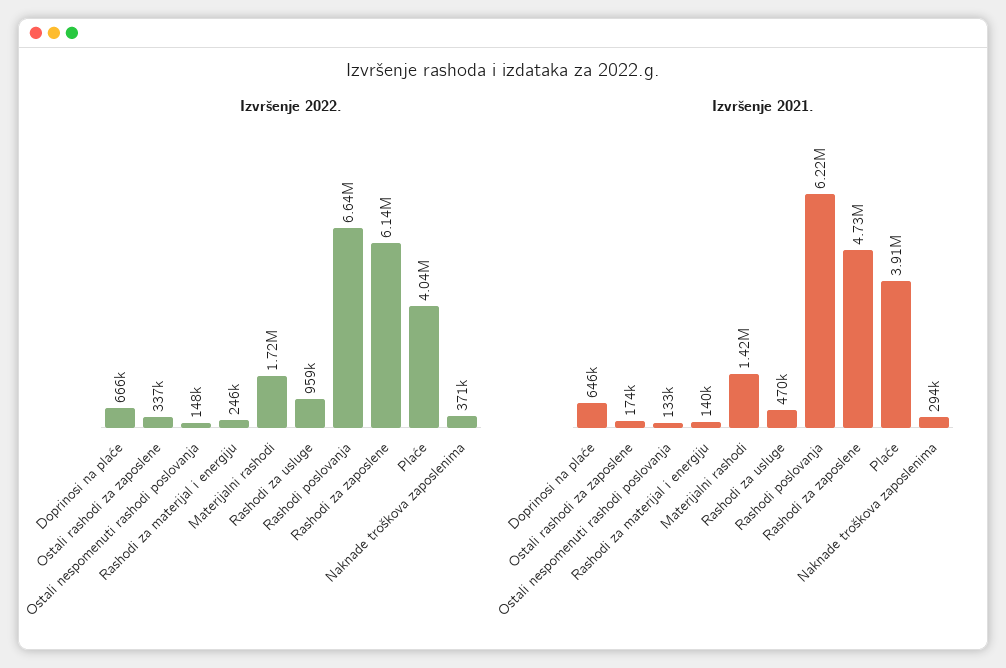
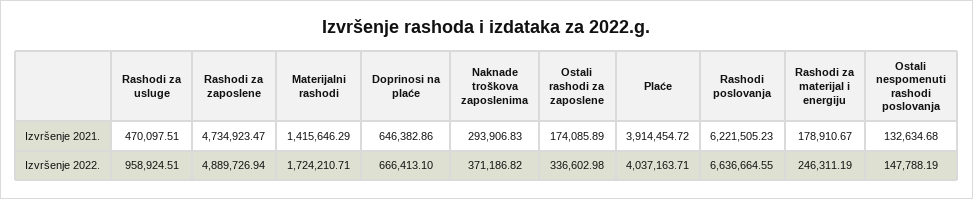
Izvršenje 2022., Rashodi za zaposlene: 6140000 -> 4889726.94
Izvršenje 2021., Rashodi za materijal i energiju: 140000 -> 178910.67

